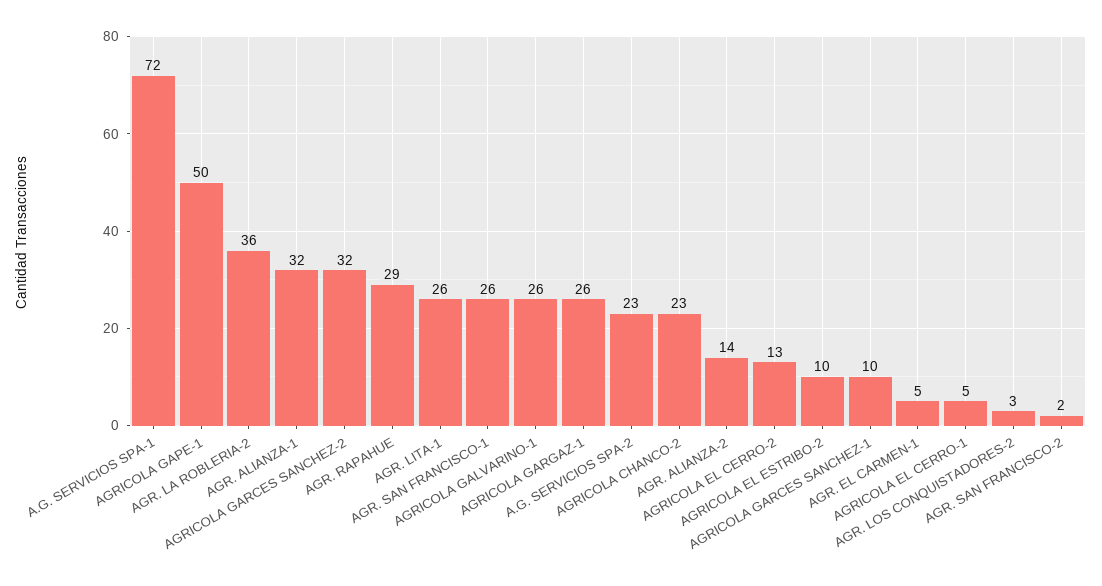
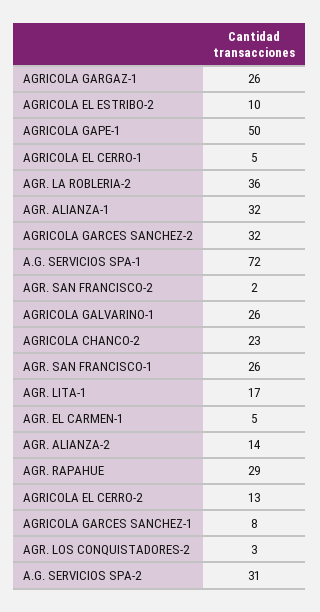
AGR. LITA-1: 26 -> 17
A.G. SERVICIOS SPA-2: 23 -> 31
AGRICOLA GARCES SANCHEZ-1: 10 -> 8

